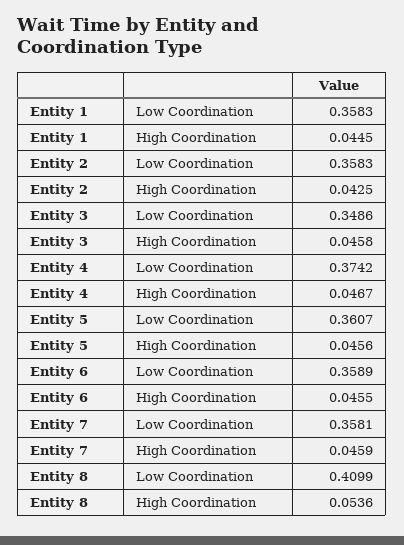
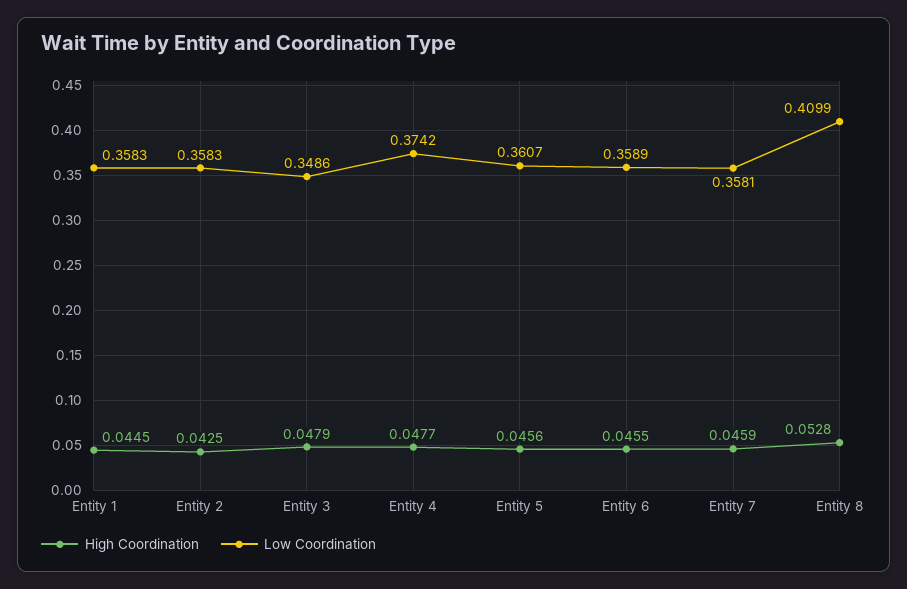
High Coordination, Entity 3: 0.0458 -> 0.0479
High Coordination, Entity 4: 0.0467 -> 0.0477
High Coordination, Entity 8: 0.0536 -> 0.0528

